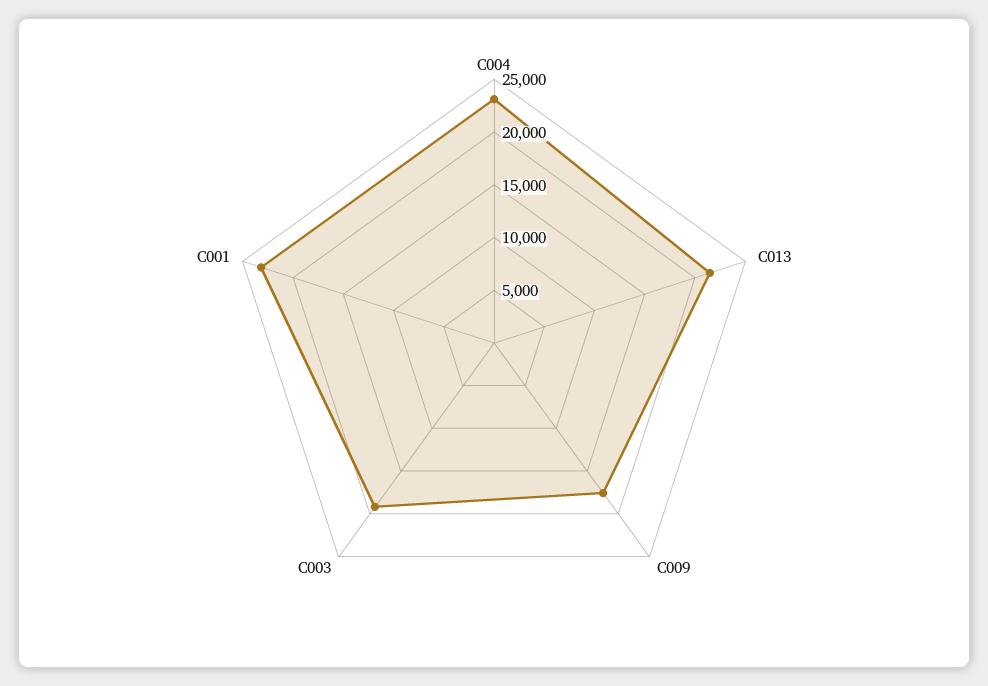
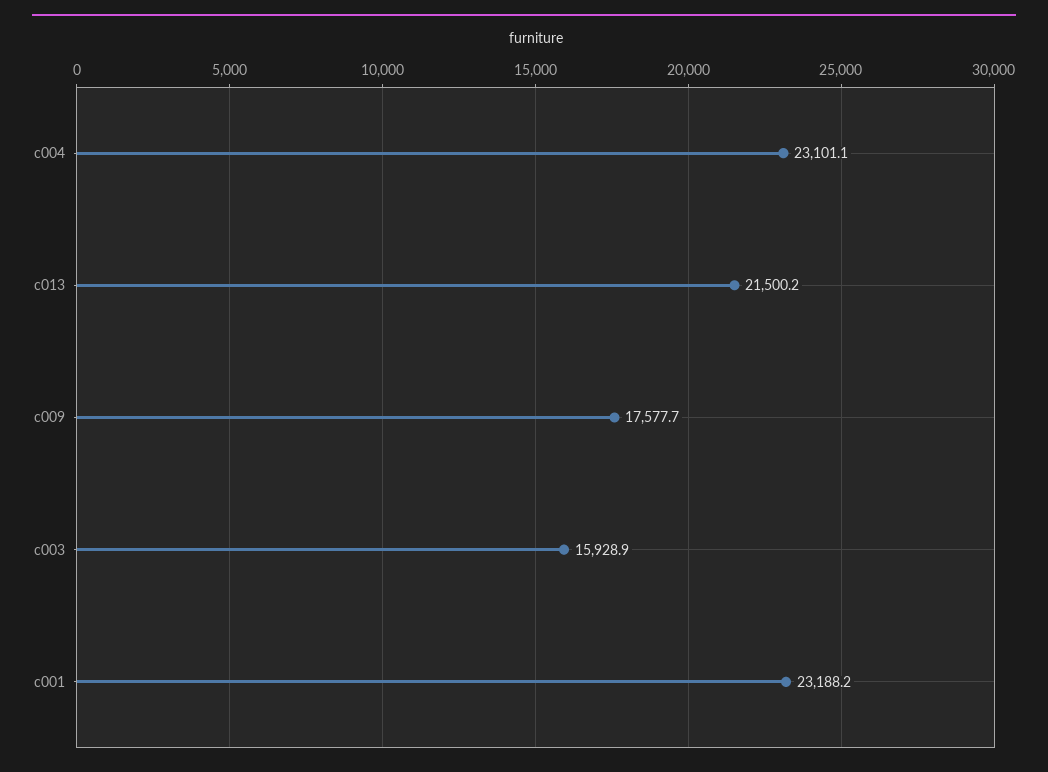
C003: 19000 -> 15928.9

